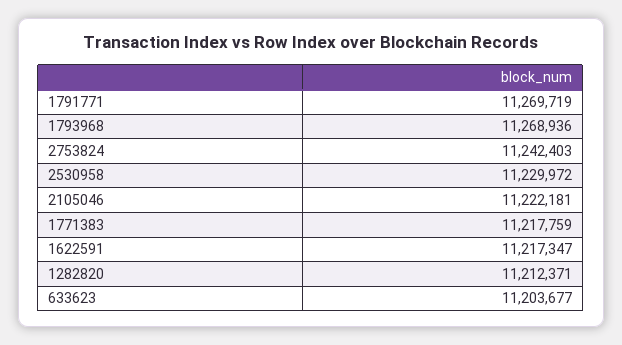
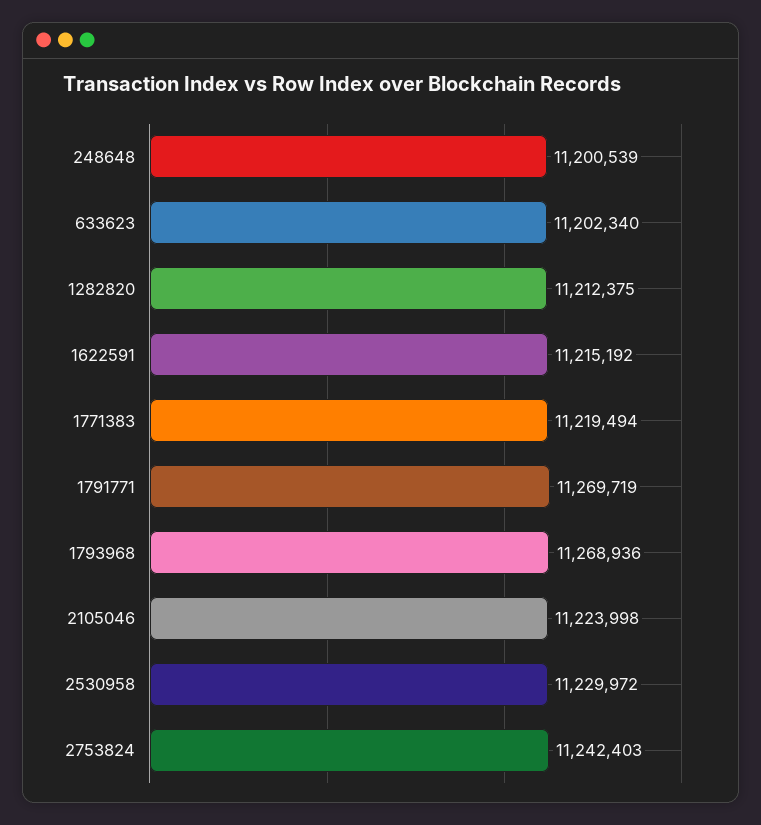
2105046: 11222181 -> 11223998
1771383: 11217759 -> 11219494
1622591: 11217347 -> 11215192
1282820: 11212371 -> 11212375
633623: 11203677 -> 11202340
248648: none -> 11200539

